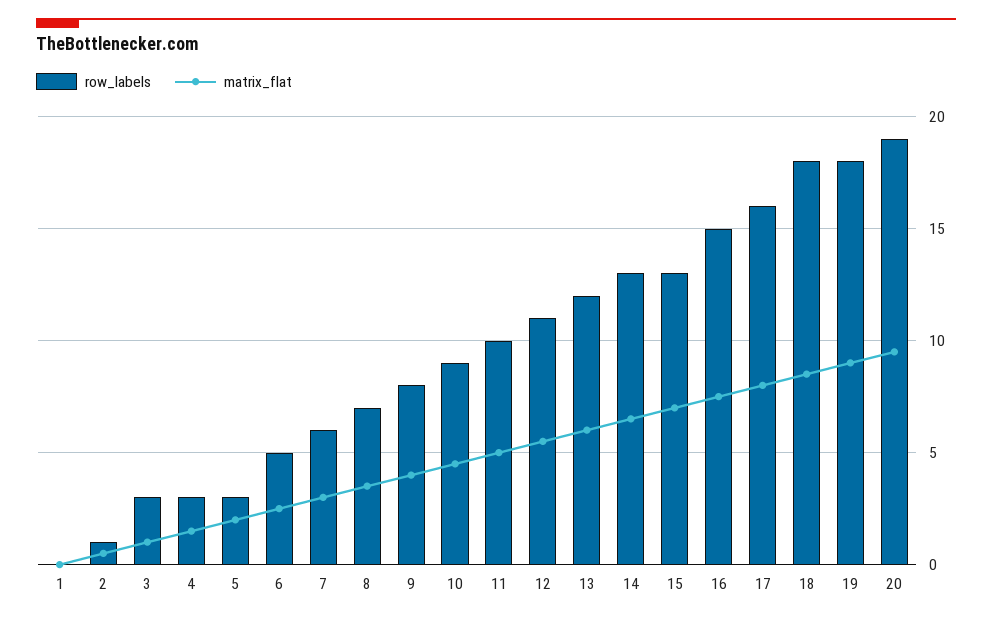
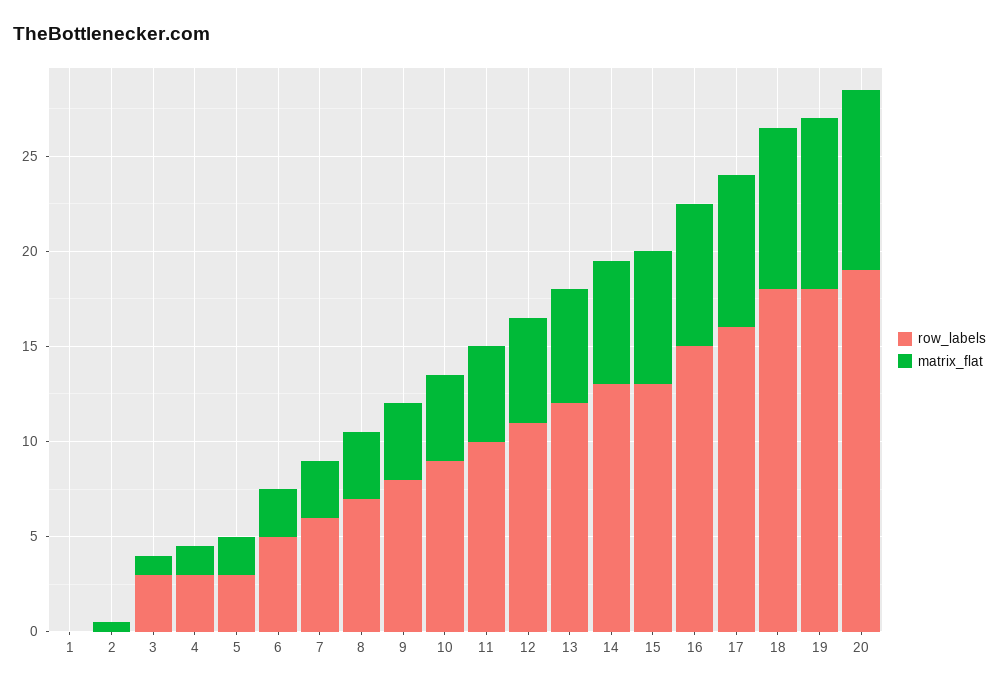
row_labels, 2: 1 -> 0

